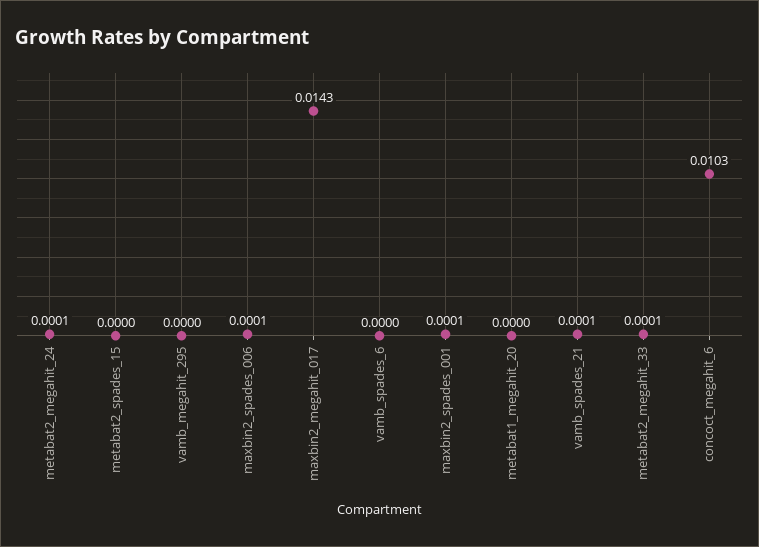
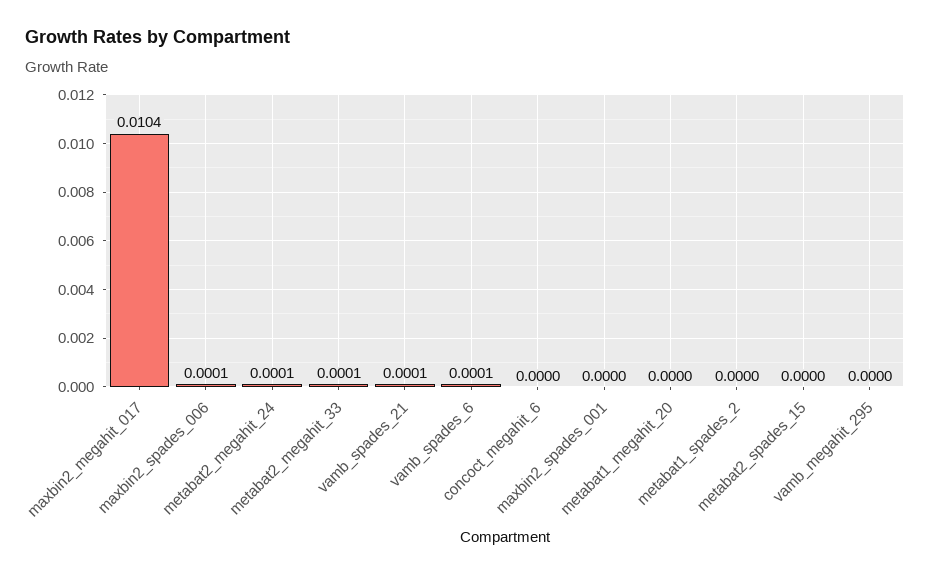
maxbin2_megahit_017: 0.0143 -> 0.0104
vamb_spades_6: 0 -> 0.0001
maxbin2_spades_001: 0.0001 -> 0
concoct_megahit_6: 0.0103 -> 0
metabat1_spades_2: none -> 0

